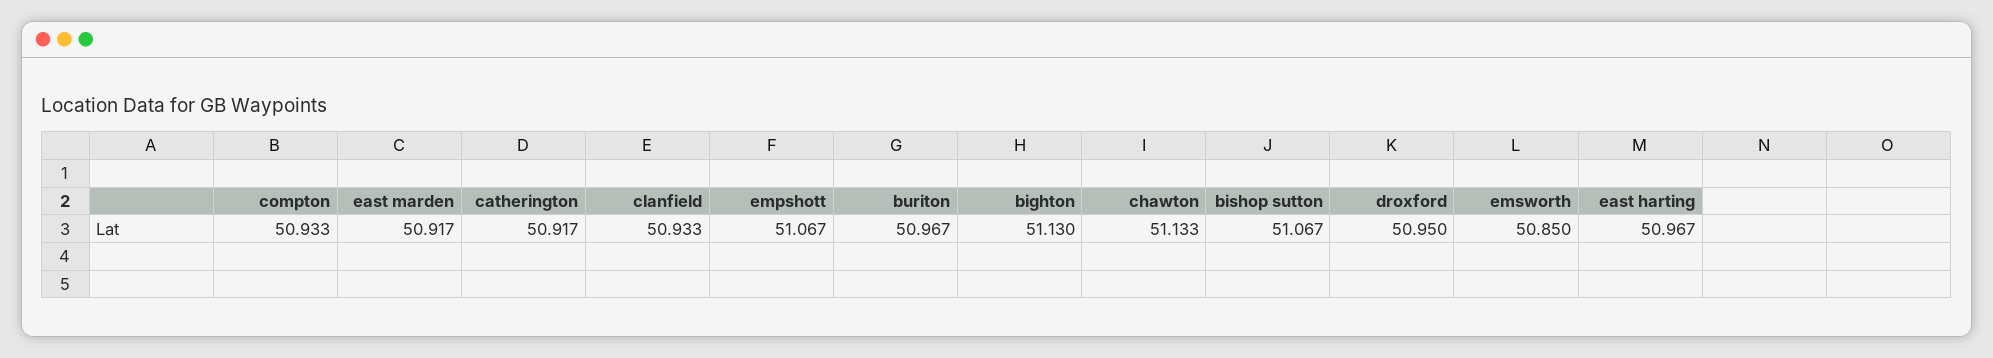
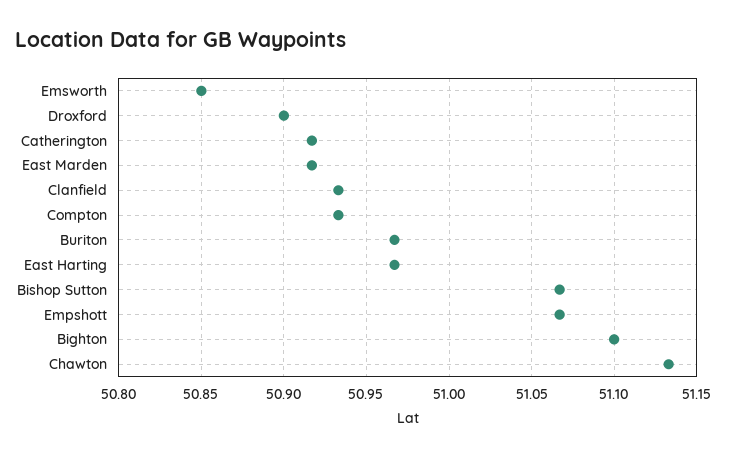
bighton: 51.13 -> 51.1
droxford: 50.95 -> 50.9

